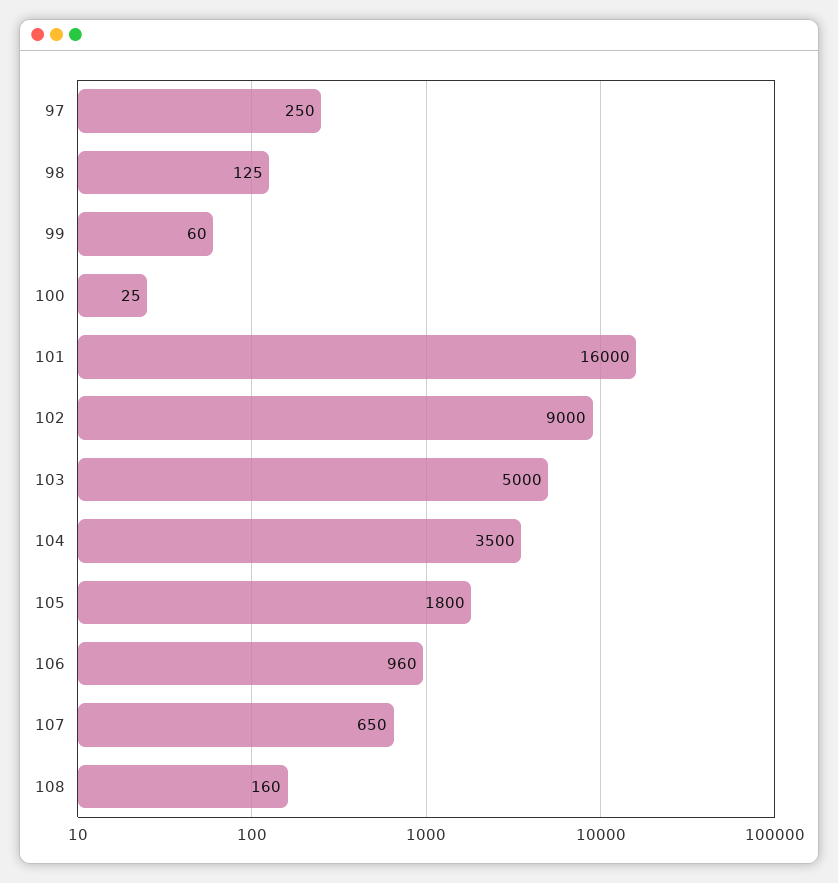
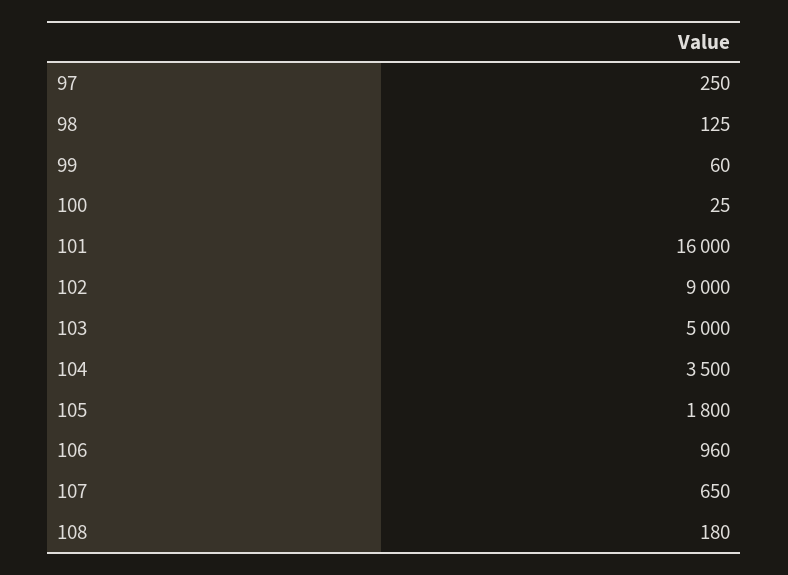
108: 160 -> 180

